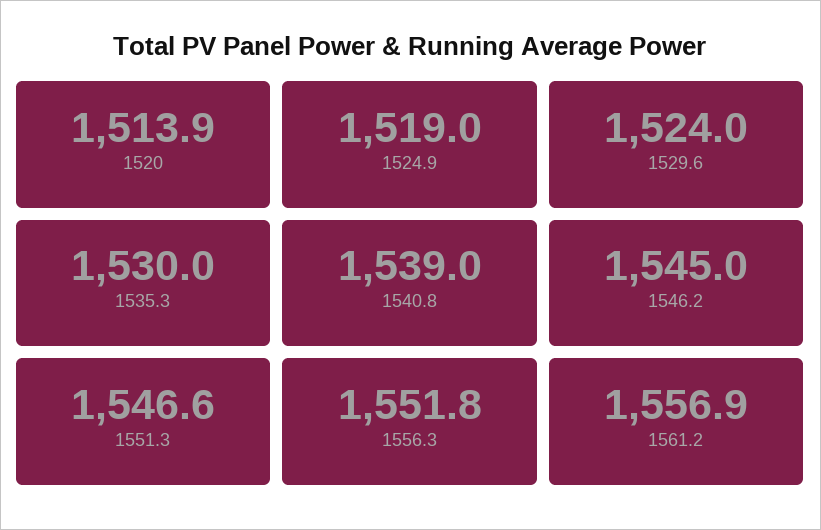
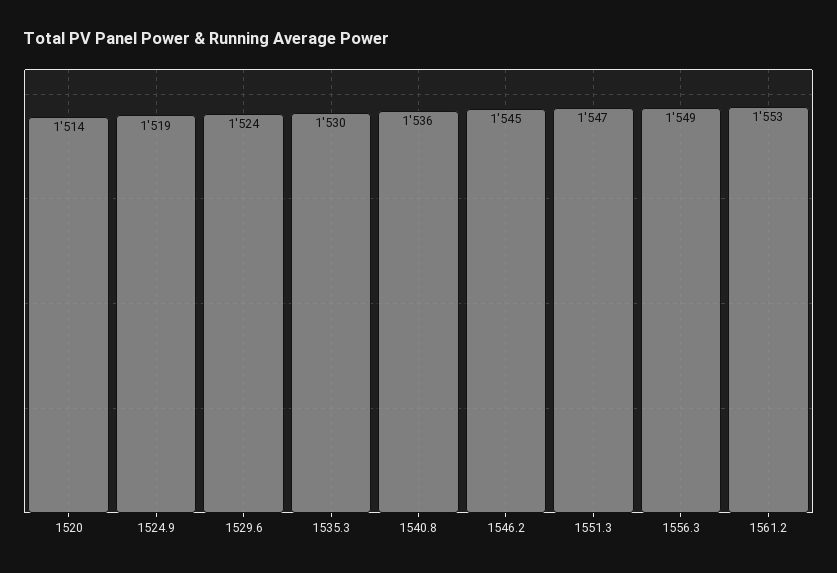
1540.8: 1539 -> 1536
1556.3: 1551.8 -> 1549
1561.2: 1556.9 -> 1553

